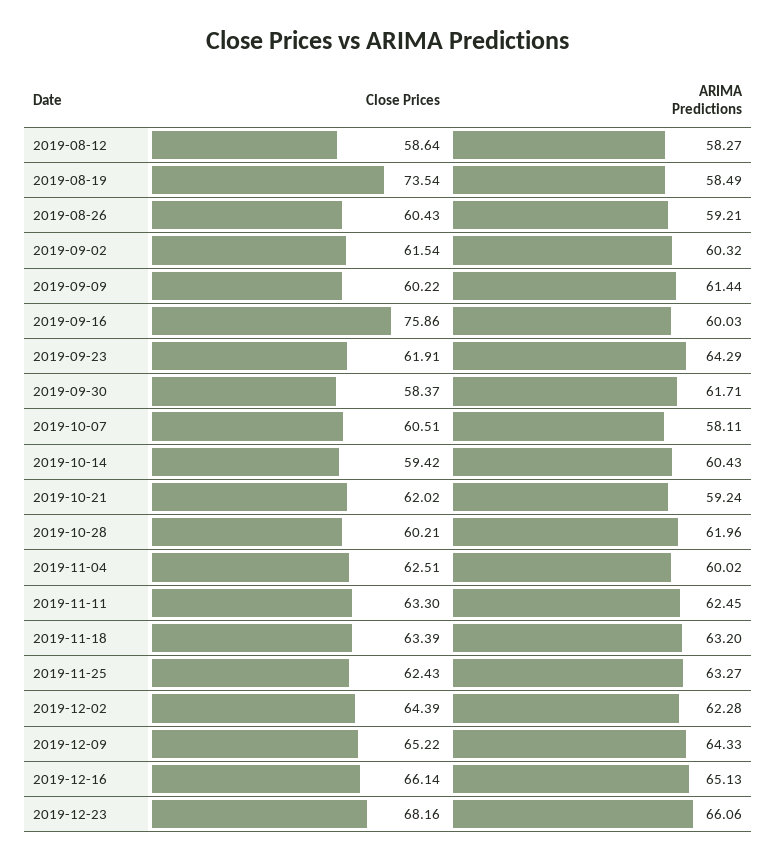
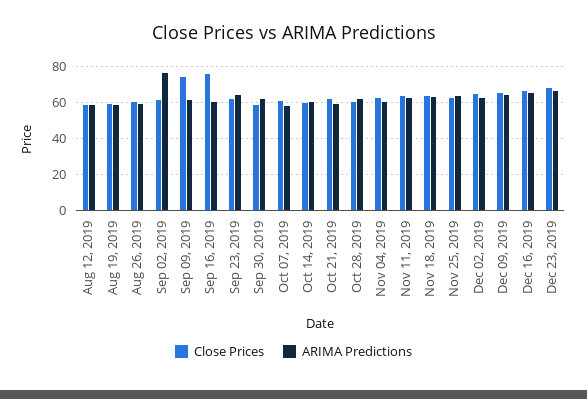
Close Prices, 2019-08-19: 73.54 -> 60
ARIMA Predictions, 2019-09-02: 60.32 -> 75
Close Prices, 2019-09-09: 60.22 -> 75

